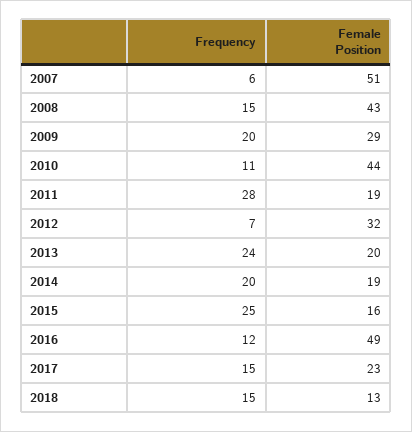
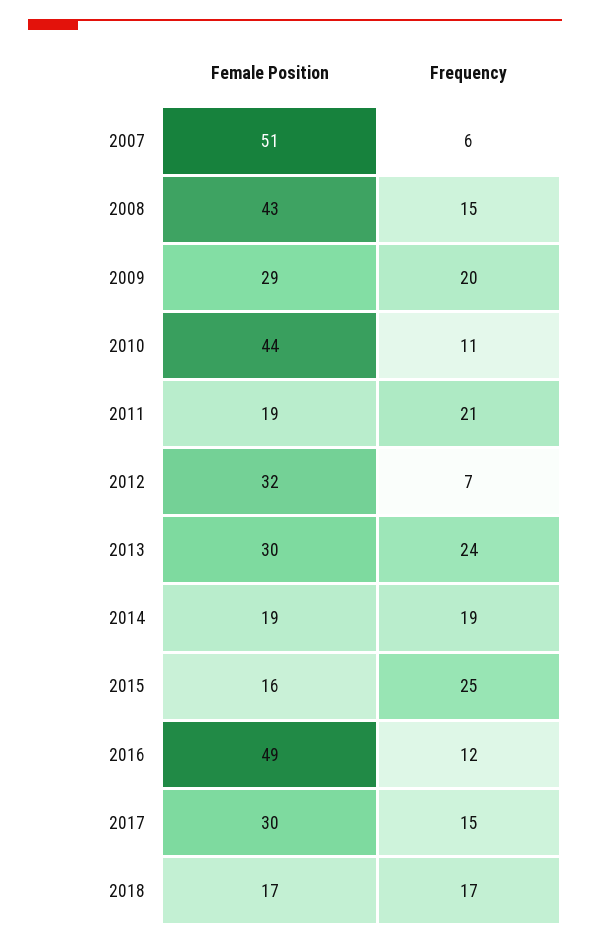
Frequency, 2011: 28 -> 21
Female Position, 2013: 20 -> 30
Frequency, 2014: 20 -> 19
Female Position, 2017: 23 -> 30
Frequency, 2018: 15 -> 17
Female Position, 2018: 13 -> 17

